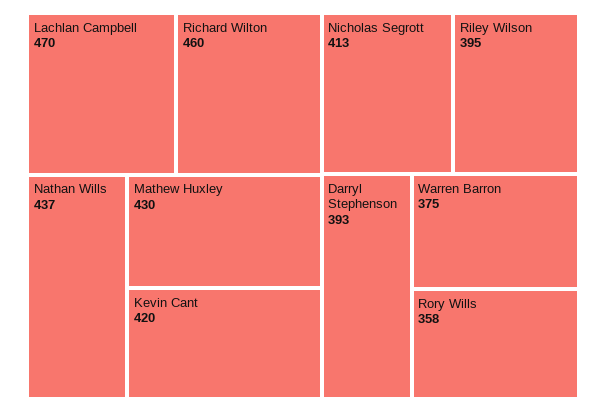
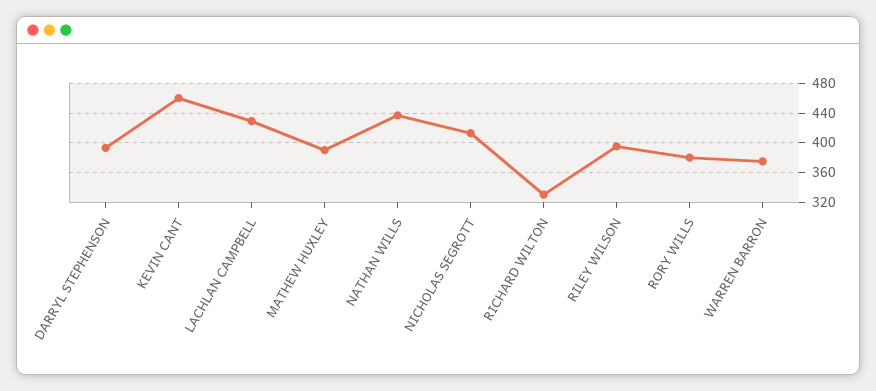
Lachlan Campbell: 470 -> 430
Richard Wilton: 460 -> 330
Mathew Huxley: 430 -> 390
Kevin Cant: 420 -> 460
Rory Wills: 358 -> 380

